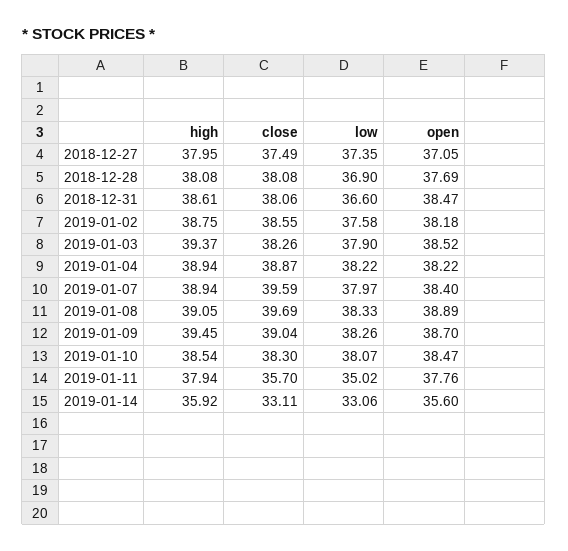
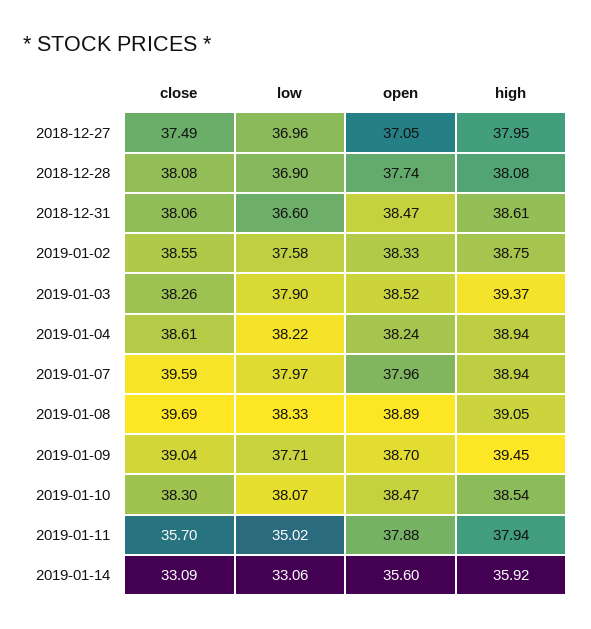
low, 2018-12-27: 37.35 -> 36.96
open, 2018-12-28: 37.69 -> 37.74
open, 2019-01-02: 38.18 -> 38.33
close, 2019-01-04: 38.87 -> 38.61
open, 2019-01-04: 38.22 -> 38.24
open, 2019-01-07: 38.4 -> 37.96
low, 2019-01-09: 38.26 -> 37.71
open, 2019-01-11: 37.76 -> 37.88
close, 2019-01-14: 33.11 -> 33.09

